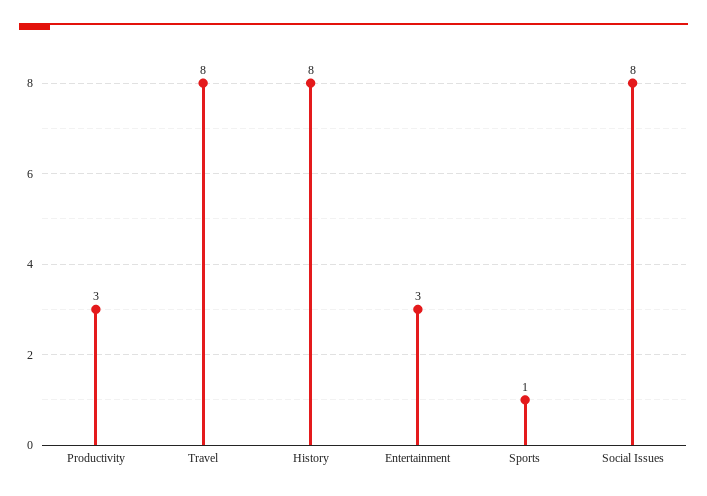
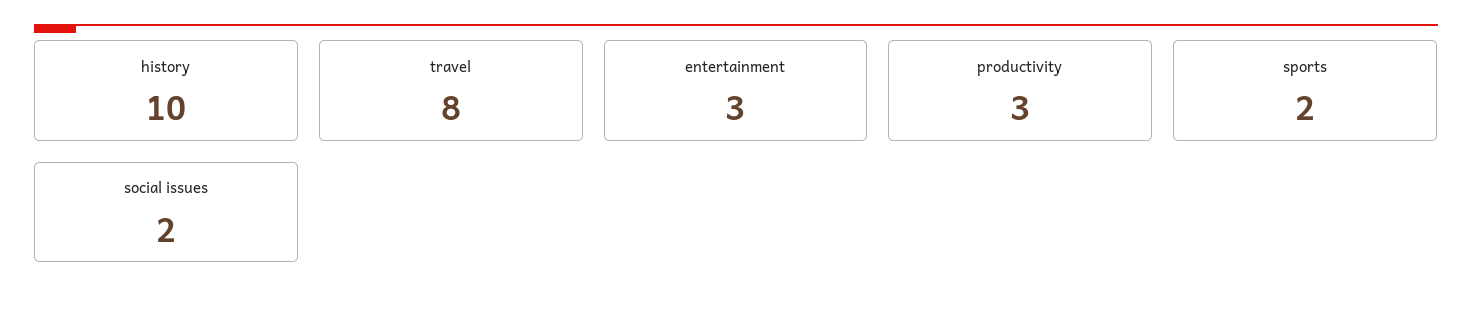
History: 8 -> 10
Sports: 1 -> 2
Social Issues: 8 -> 2

